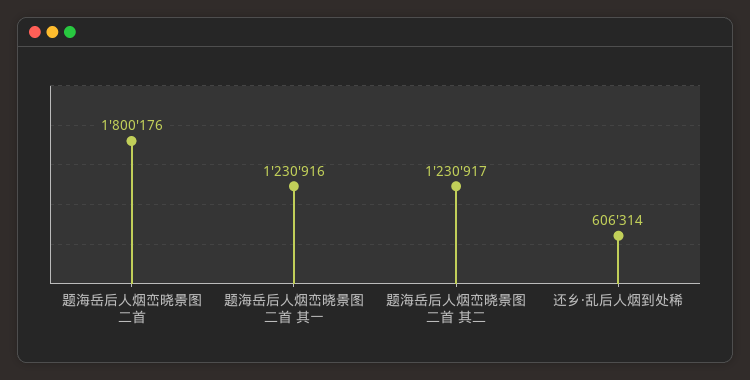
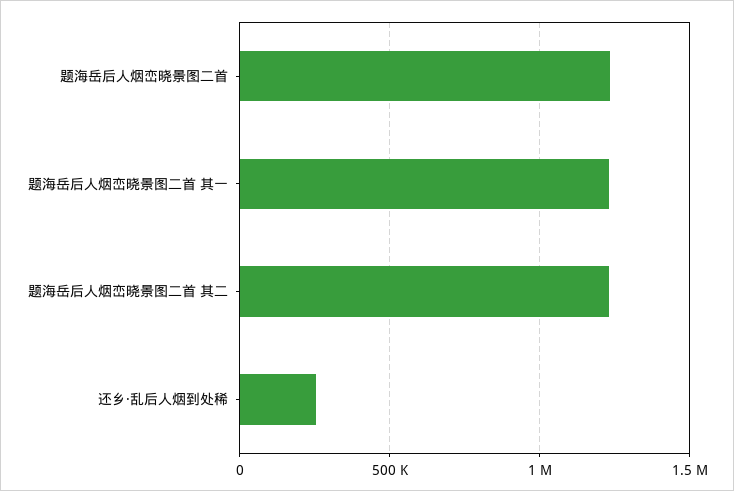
题海岳后人烟峦晓景图二首: 1800176 -> 1250000
还乡·乱后人烟到处稀: 606314 -> 250000

